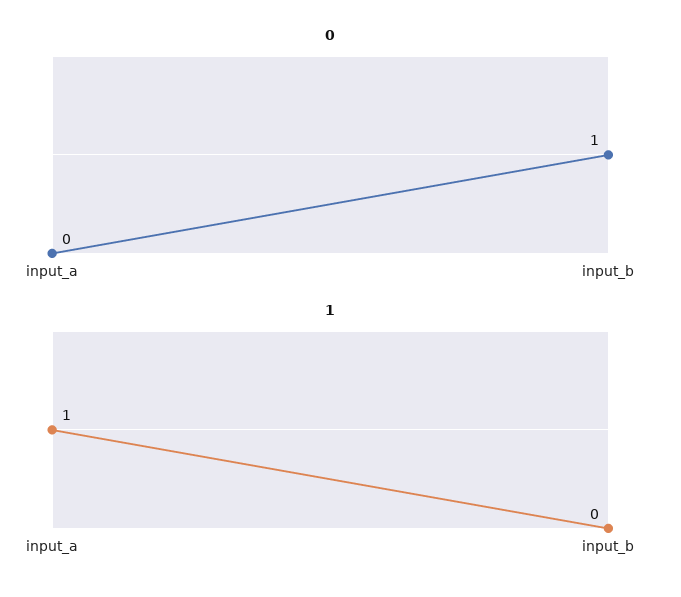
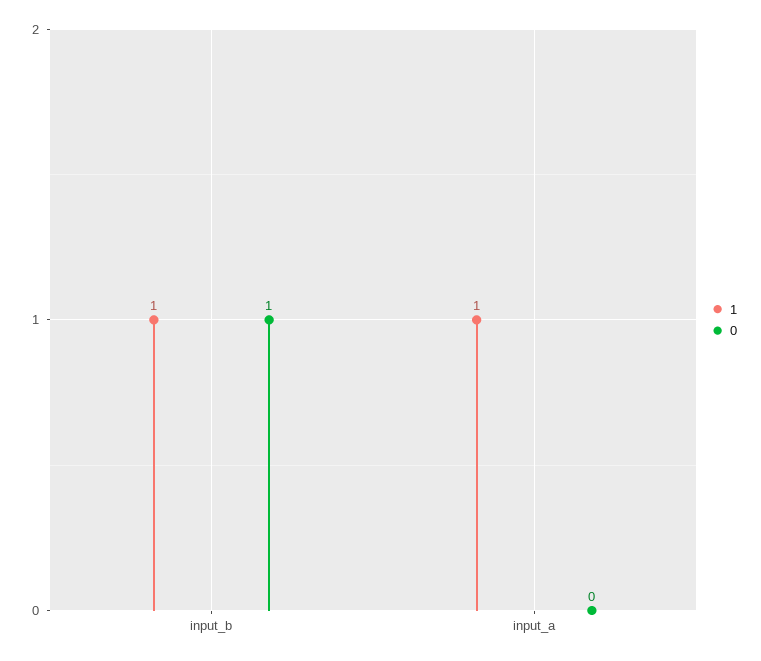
1, input_b: 0 -> 1

